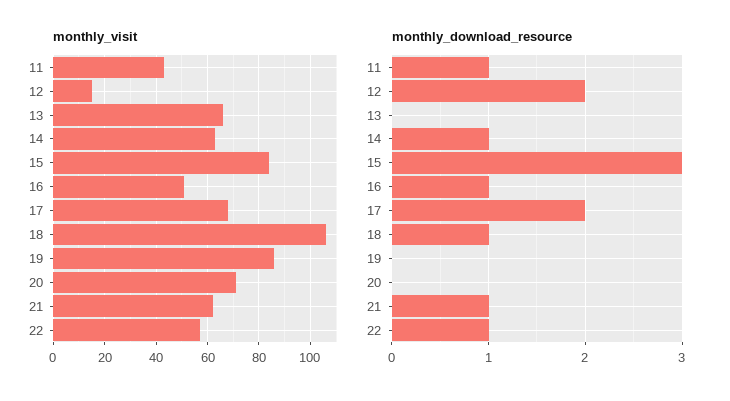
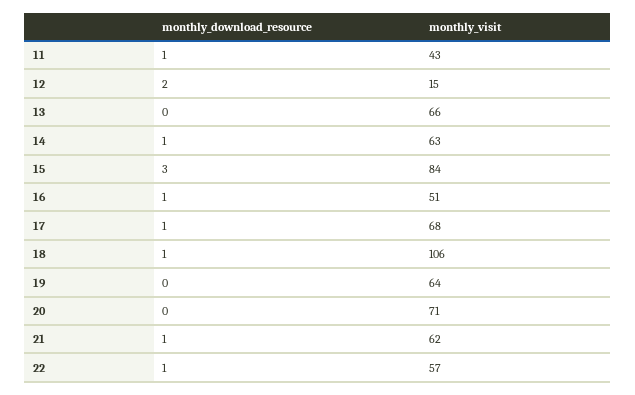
monthly_visit, 19: 85 -> 64
monthly_download_resource, 17: 2 -> 1

